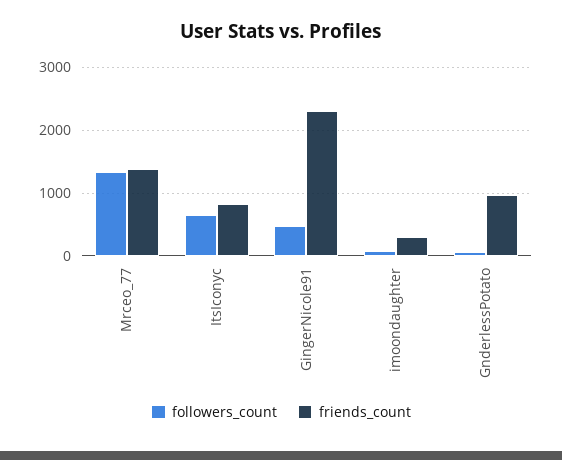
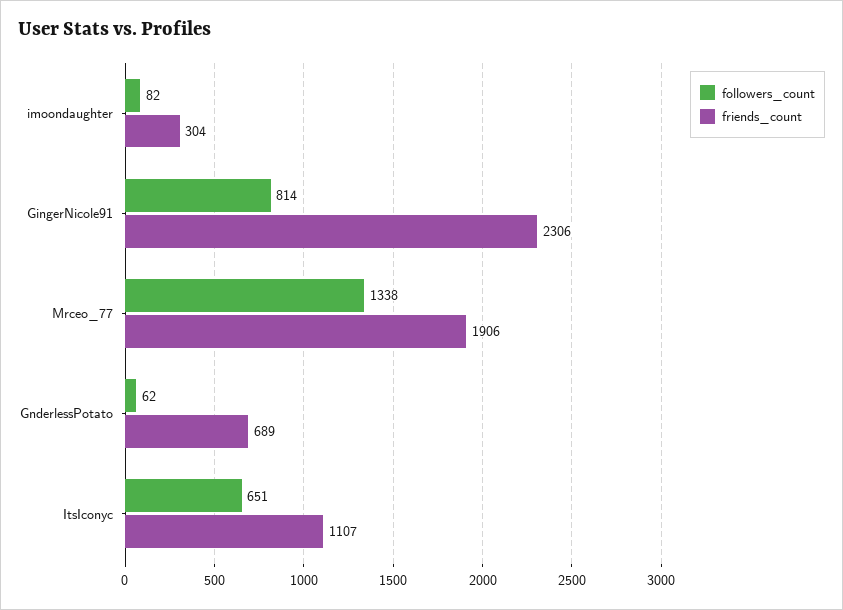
friends_count, Mrceo_77: 1400 -> 1906
friends_count, ItsIconyc: 800 -> 1107
followers_count, GingerNicole91: 500 -> 814
friends_count, GnderlessPotato: 1000 -> 689

